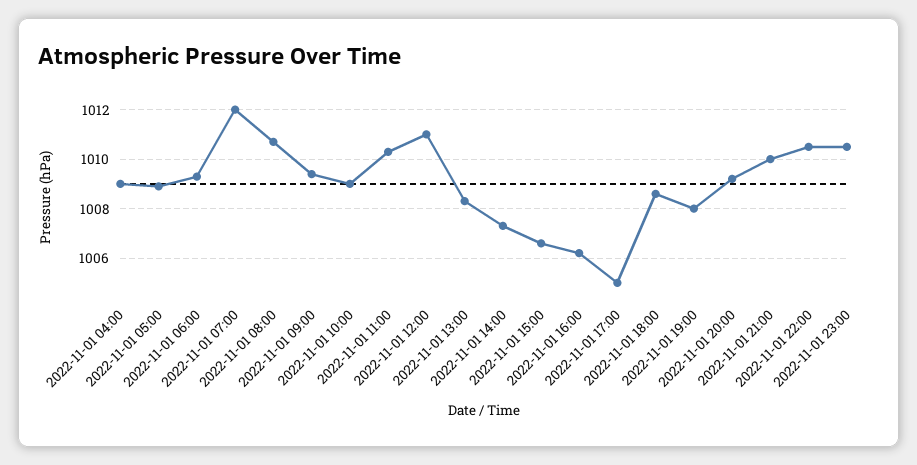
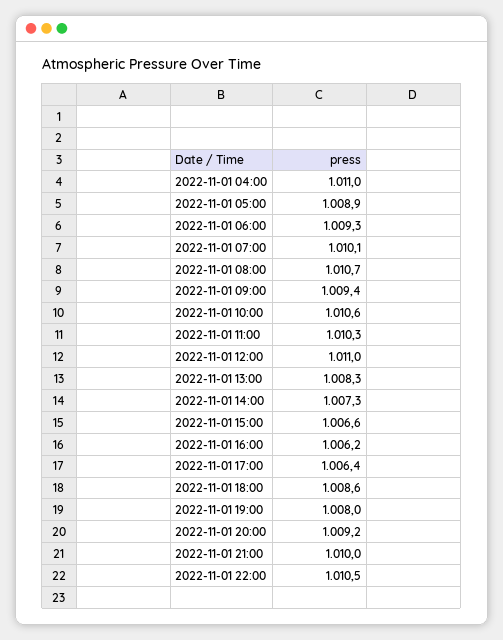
2022-11-01 04:00: 1009 -> 1011
2022-11-01 07:00: 1012 -> 1010.1
2022-11-01 10:00: 1009 -> 1010.6
2022-11-01 17:00: 1005 -> 1006.4
2022-11-01 23:00: 1010.5 -> none

